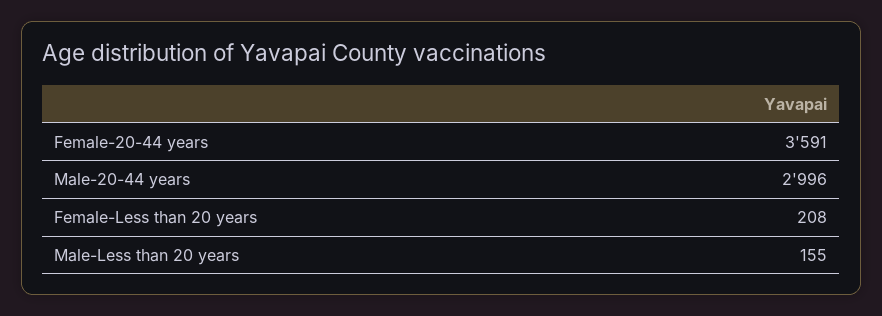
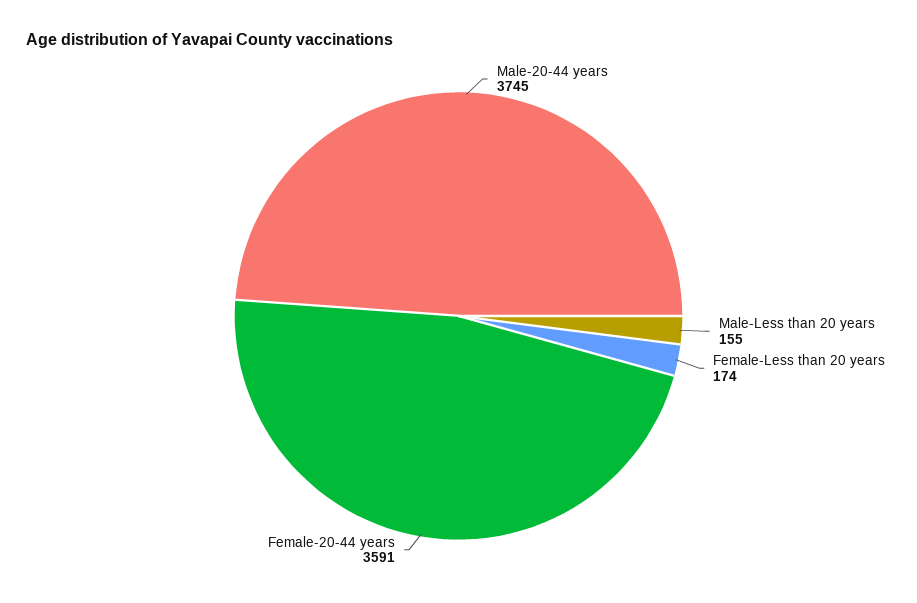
Male-20-44 years: 2996 -> 3745
Female-Less than 20 years: 208 -> 174

